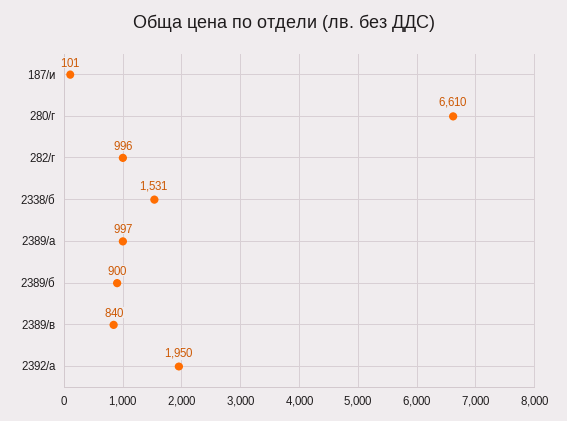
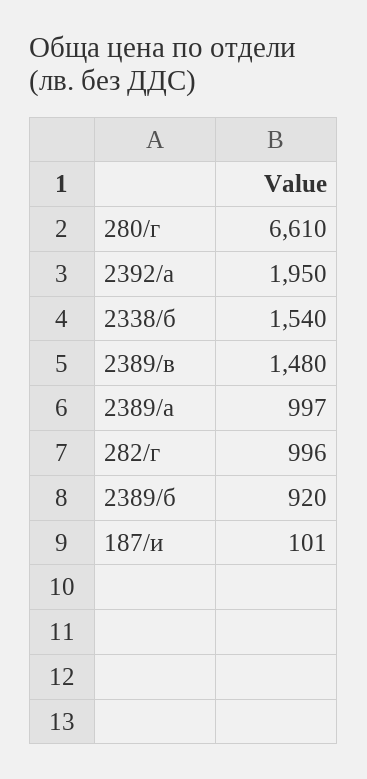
2338/б: 1531 -> 1540
2389/б: 900 -> 920
2389/в: 840 -> 1480

